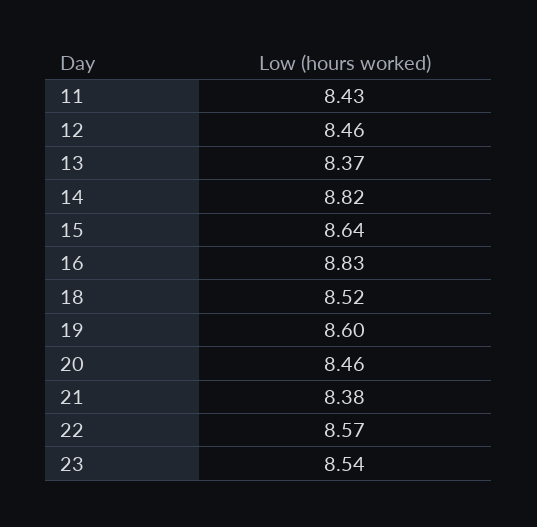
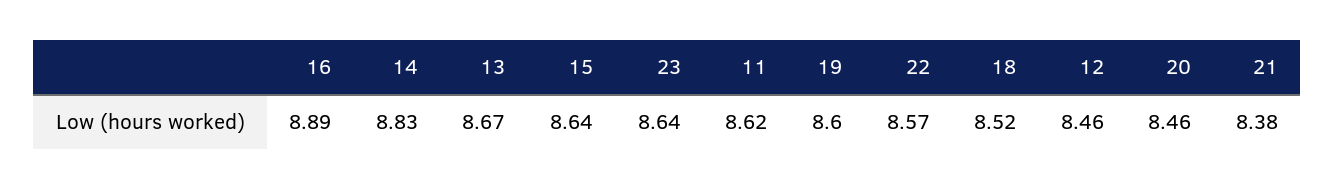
11: 8.43 -> 8.62
13: 8.37 -> 8.67
14: 8.82 -> 8.83
16: 8.83 -> 8.89
23: 8.54 -> 8.64

